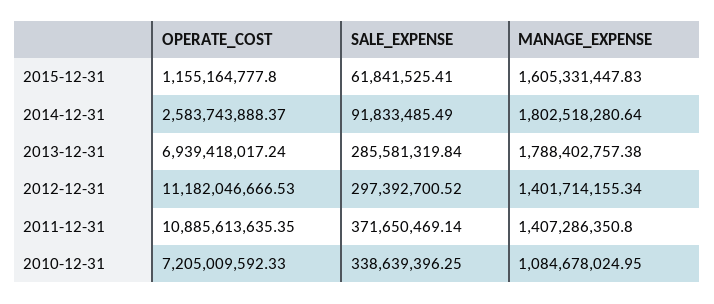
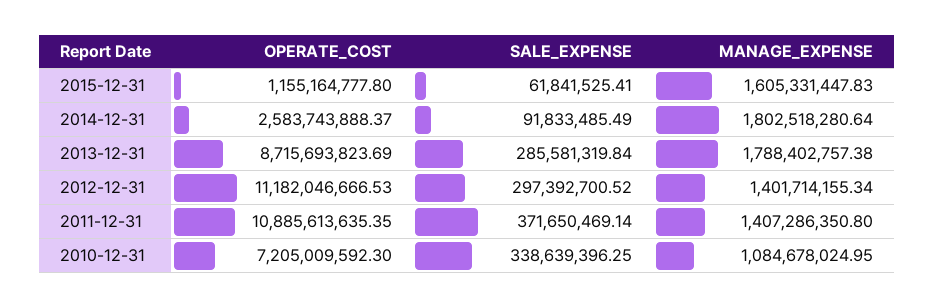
OPERATE_COST, 2013-12-31: 6939418017.24 -> 8715693823.69
OPERATE_COST, 2010-12-31: 7205009592.33 -> 7205009592.3

